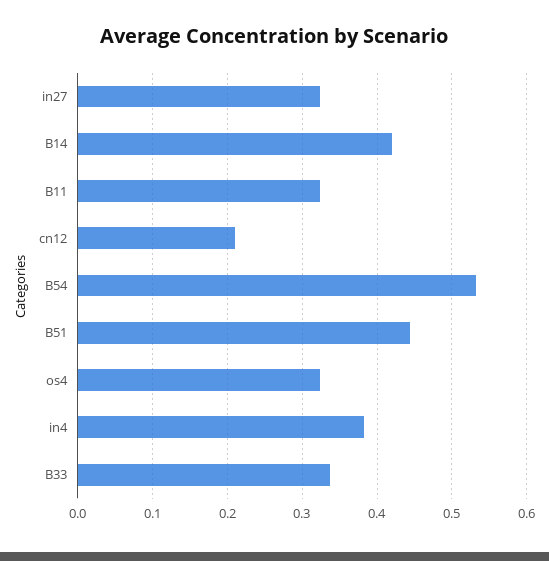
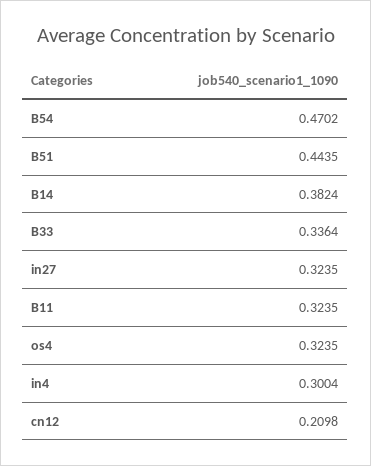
B14: 0.42 -> 0.3824
B54: 0.53 -> 0.4702
in4: 0.38 -> 0.3004

